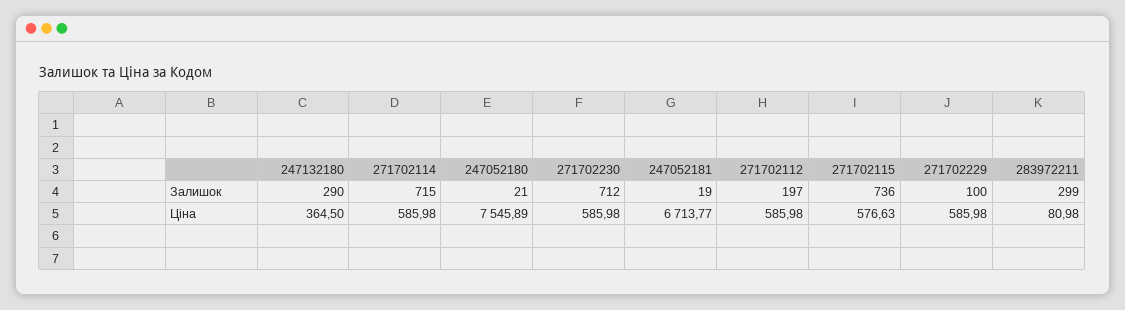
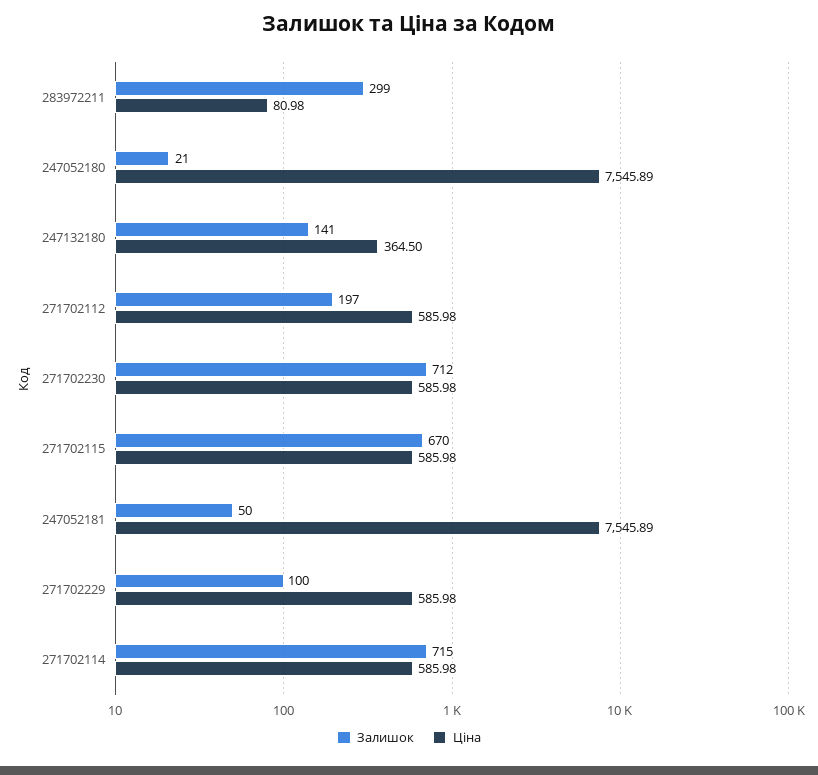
Залишок, 247132180: 290 -> 141
Залишок, 247052181: 19 -> 50
Залишок, 271702115: 736 -> 670
Ціна, 247052181: 6713.77 -> 7545.89
Ціна, 271702115: 576.63 -> 585.98

